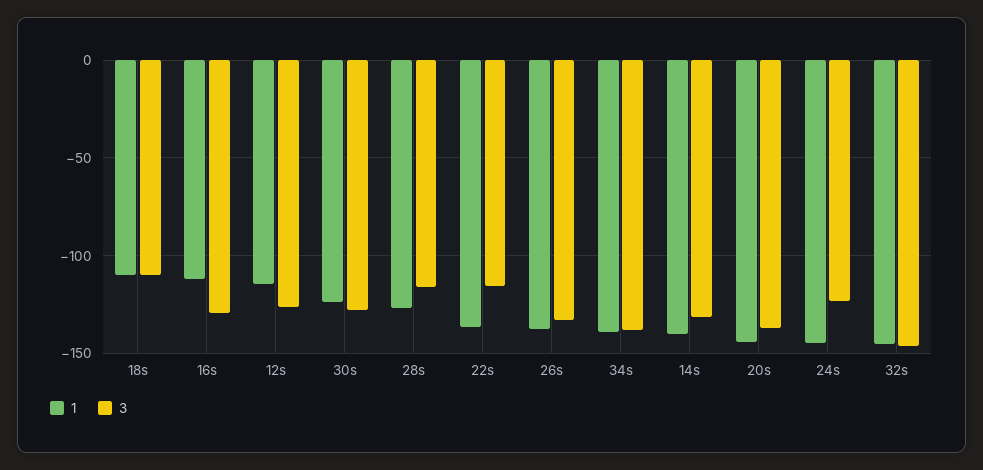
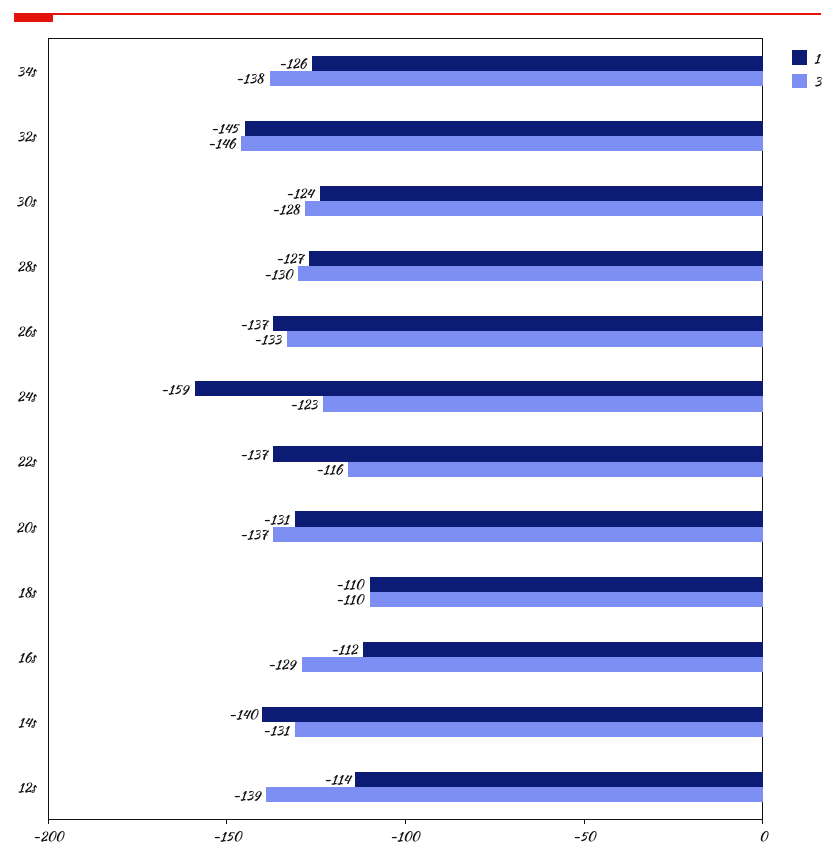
3, 12s: -125 -> -139
3, 28s: -115 -> -130
1, 34s: -140 -> -126
1, 20s: -145 -> -131
1, 24s: -145 -> -159

